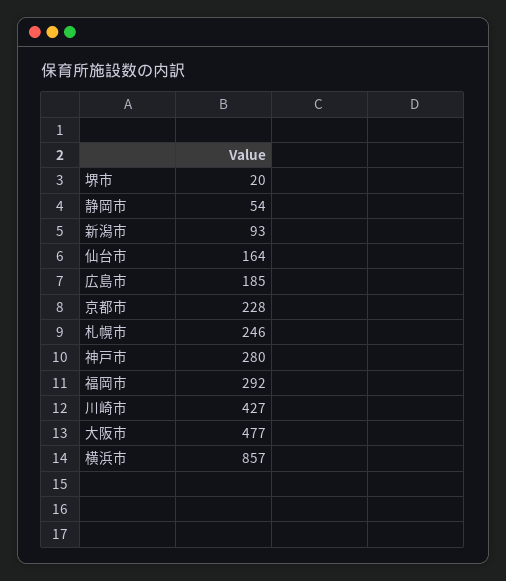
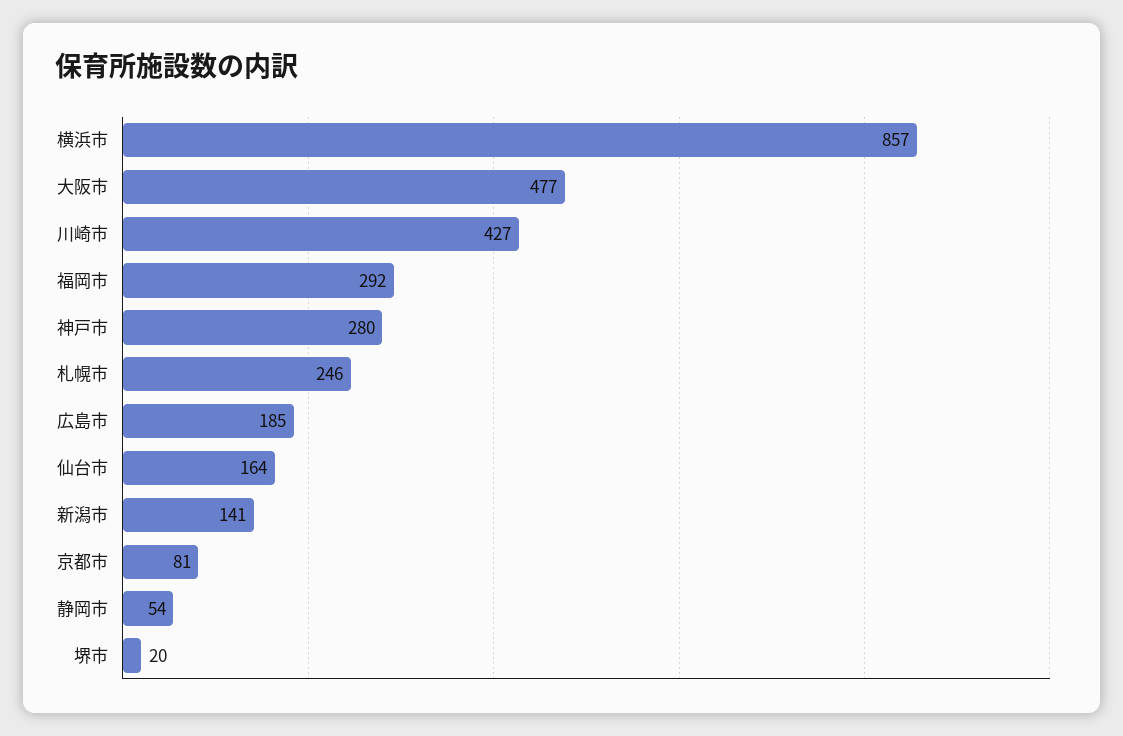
新潟市: 93 -> 141
京都市: 228 -> 81

